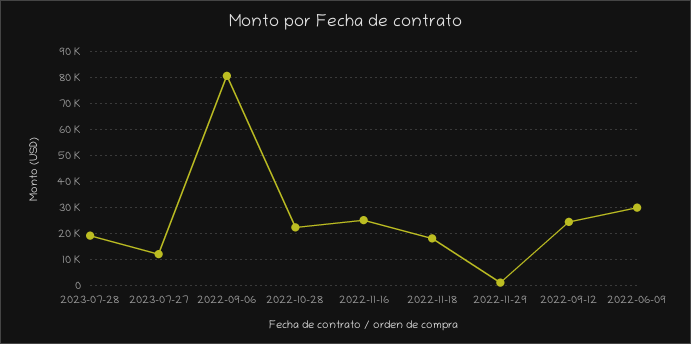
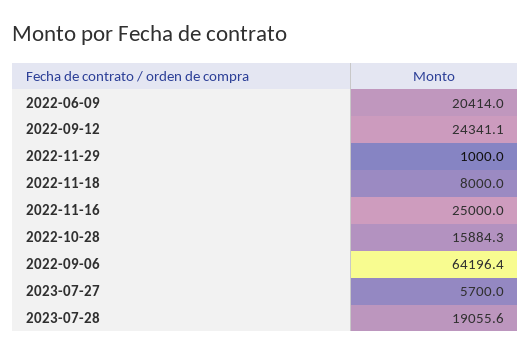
2023-07-27: 12500 -> 5700
2022-09-06: 80000 -> 64196.4
2022-10-28: 22500 -> 15884.3
2022-11-18: 17500 -> 8000
2022-06-09: 30000 -> 20414

